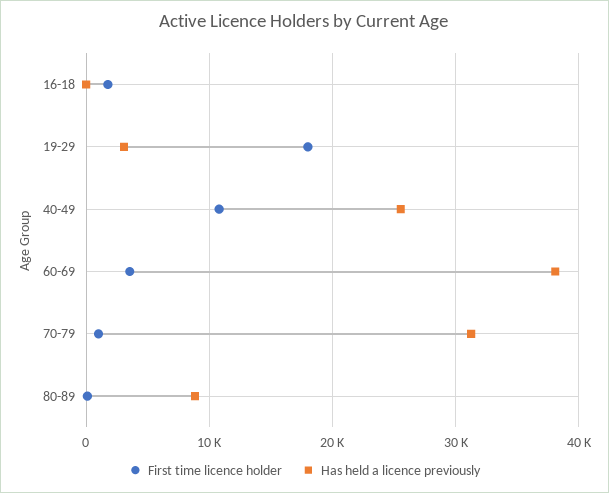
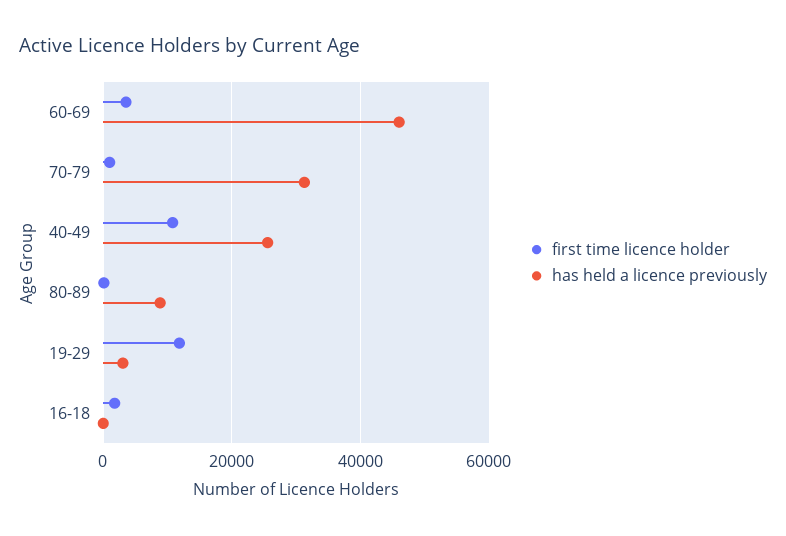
First time licence holder, 19-29: 18000 -> 12000
Has held a licence previously, 60-69: 38000 -> 46000

